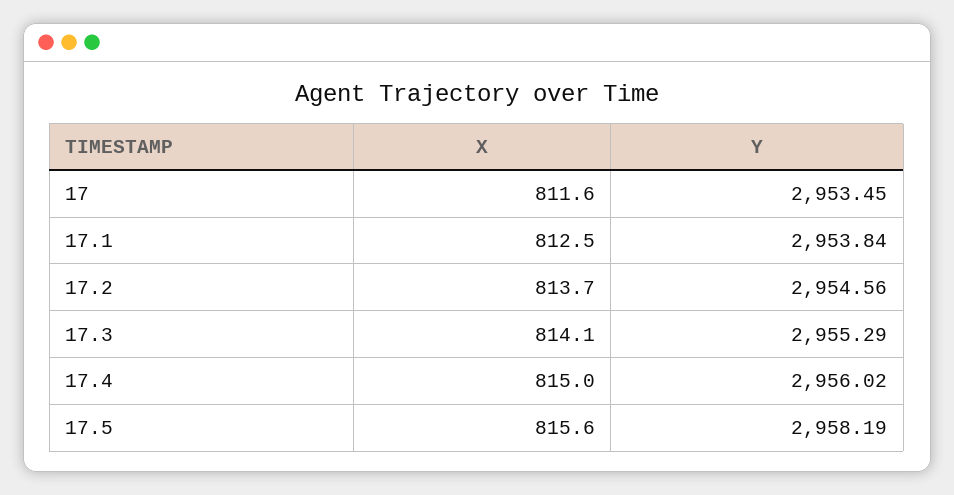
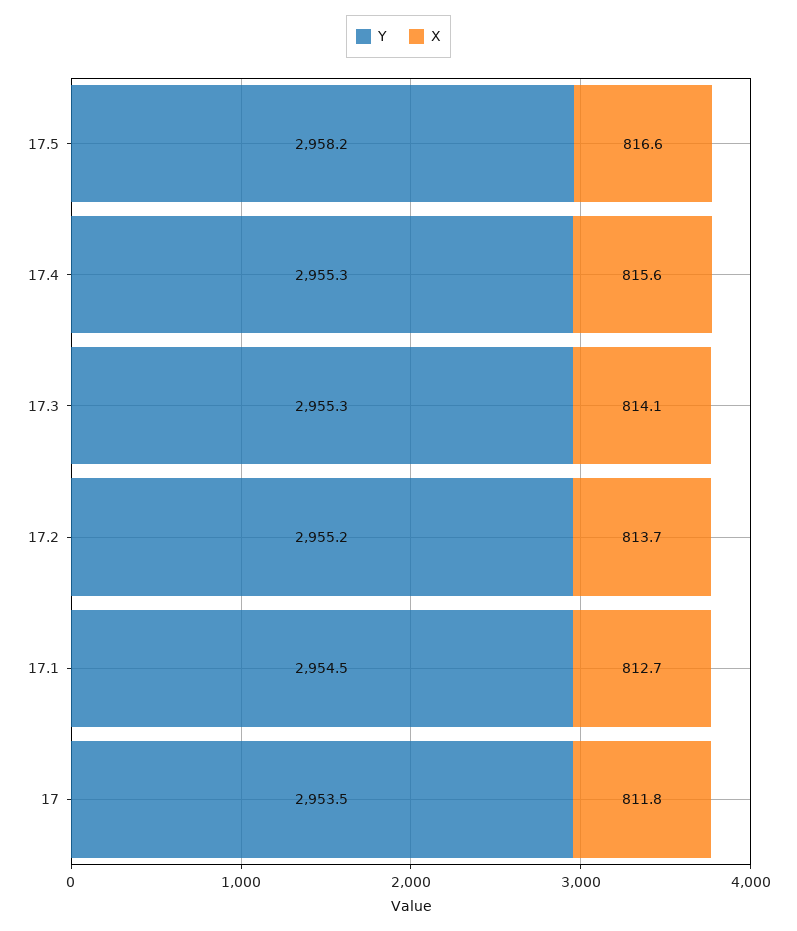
X, 17: 811.6 -> 811.8
X, 17.1: 812.5 -> 812.7
Y, 17.1: 2953.84 -> 2954.5
Y, 17.2: 2954.56 -> 2955.2
X, 17.4: 815 -> 815.6
Y, 17.4: 2956.02 -> 2955.3
X, 17.5: 815.6 -> 816.6

